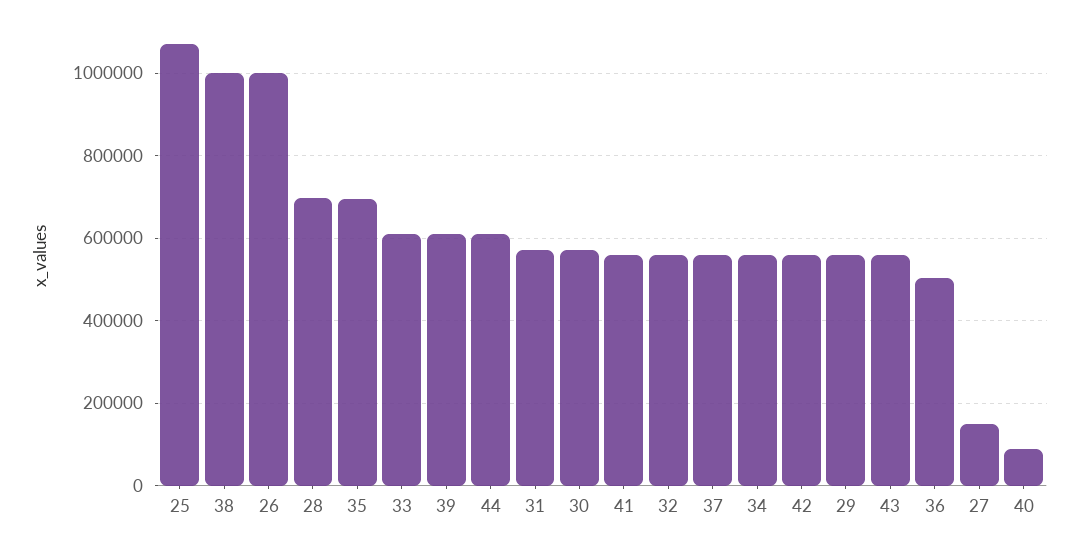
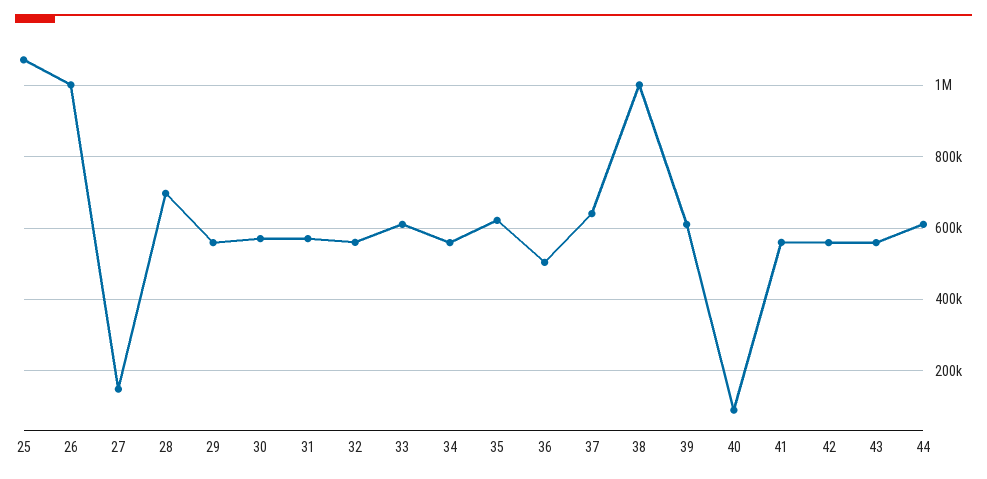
35: 700000 -> 620000
37: 560000 -> 640000

